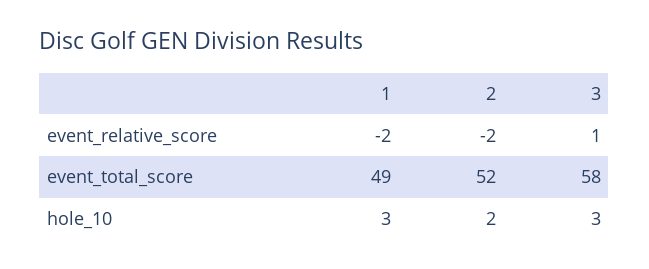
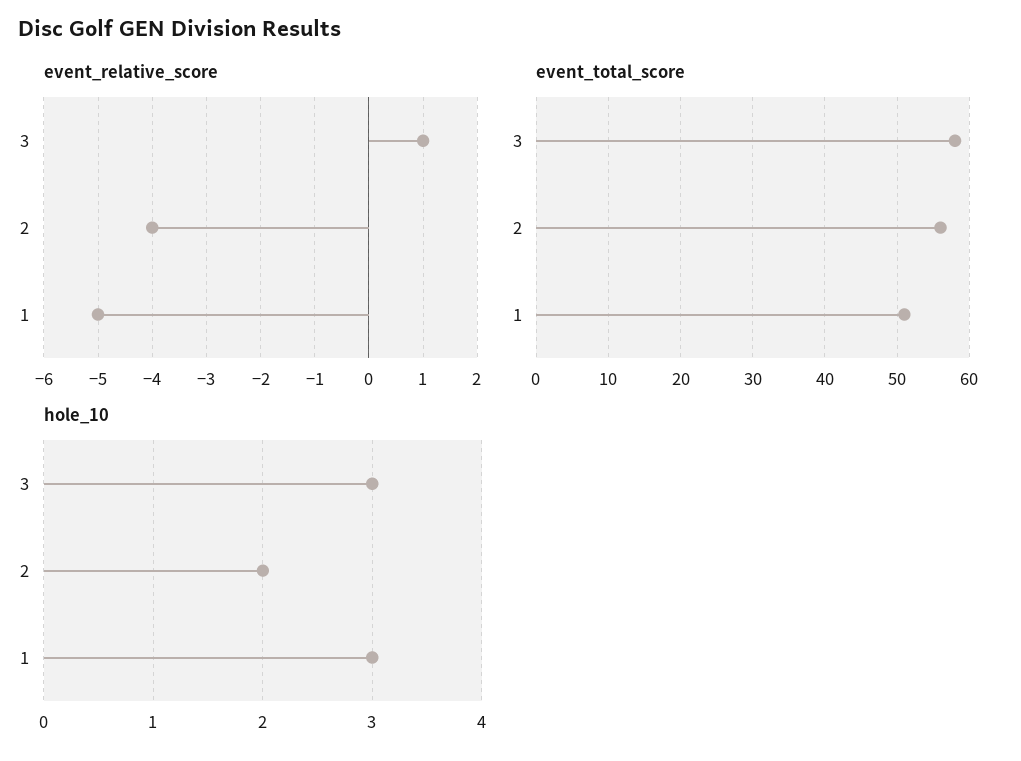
event_relative_score, 1: -2 -> -5
event_relative_score, 2: -2 -> -4
event_total_score, 1: 49 -> 51
event_total_score, 2: 52 -> 56

